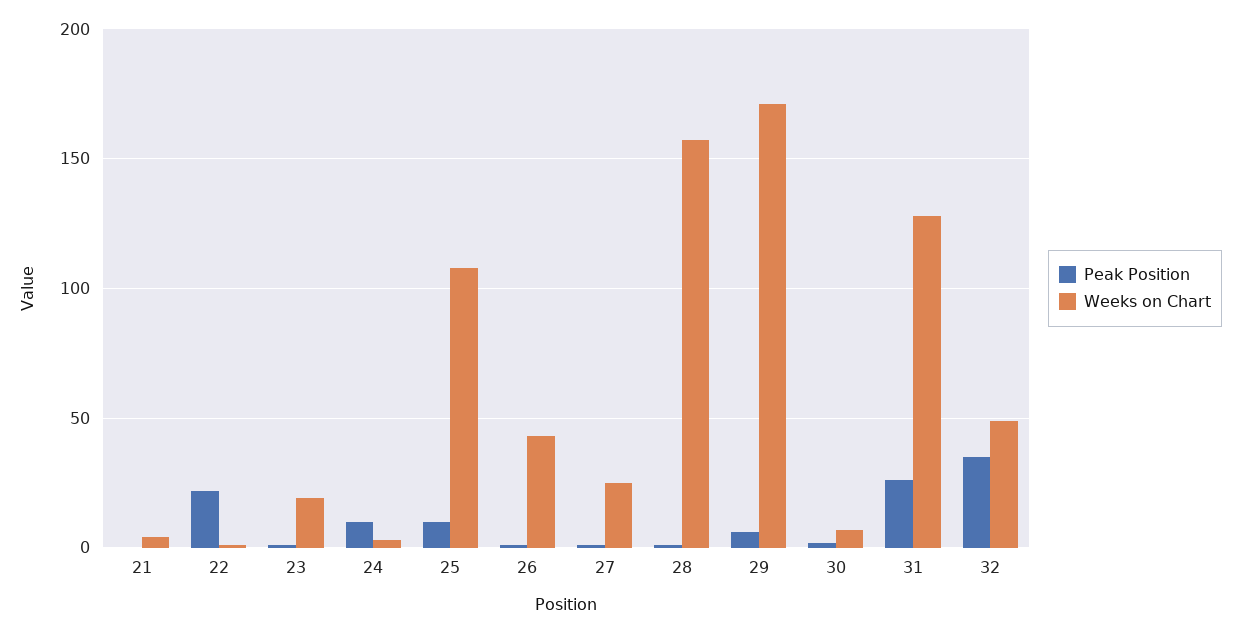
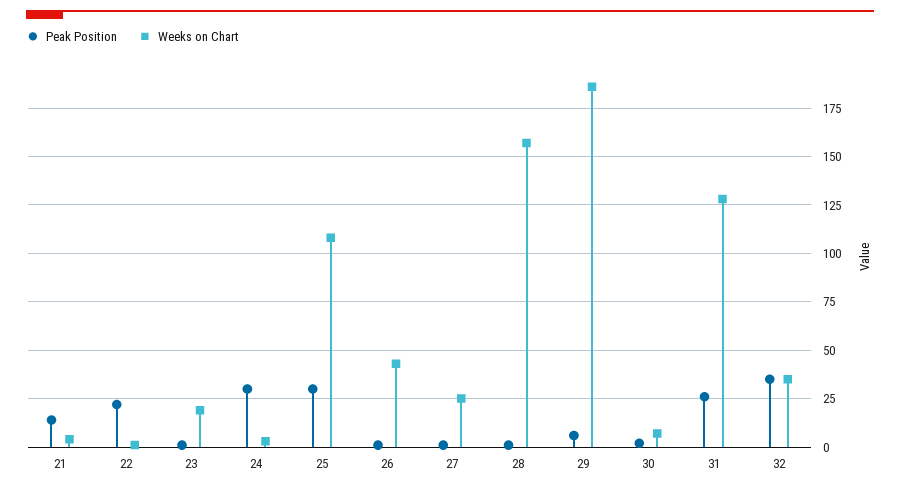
Peak Position, 21: 0 -> 15
Peak Position, 24: 10 -> 30
Peak Position, 25: 10 -> 30
Weeks on Chart, 29: 170 -> 185
Weeks on Chart, 32: 50 -> 35

